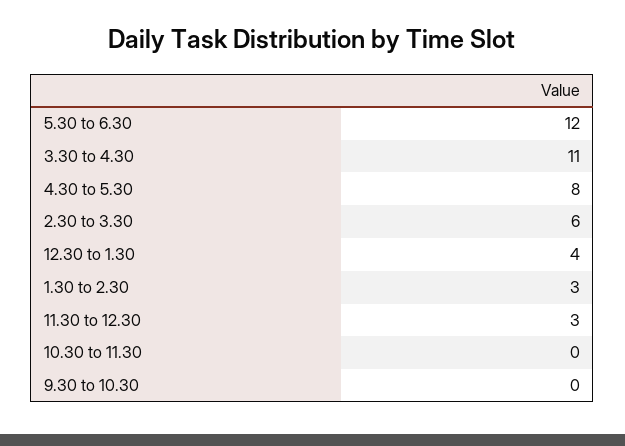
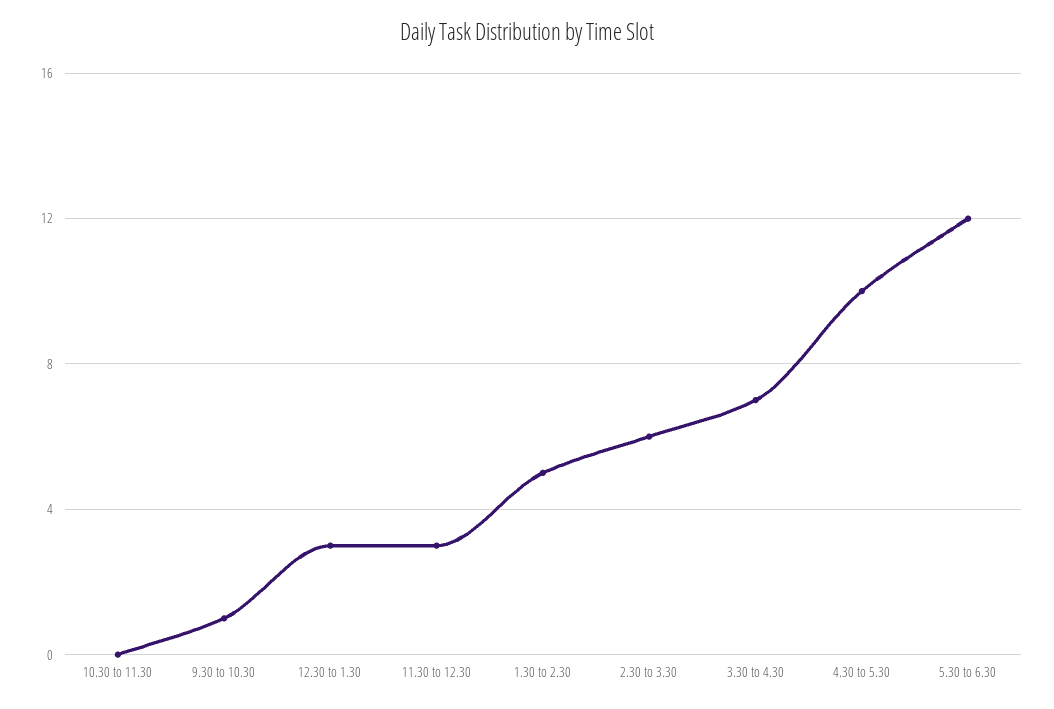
3.30 to 4.30: 11 -> 7
4.30 to 5.30: 8 -> 10
12.30 to 1.30: 4 -> 3
1.30 to 2.30: 3 -> 5
9.30 to 10.30: 0 -> 1

